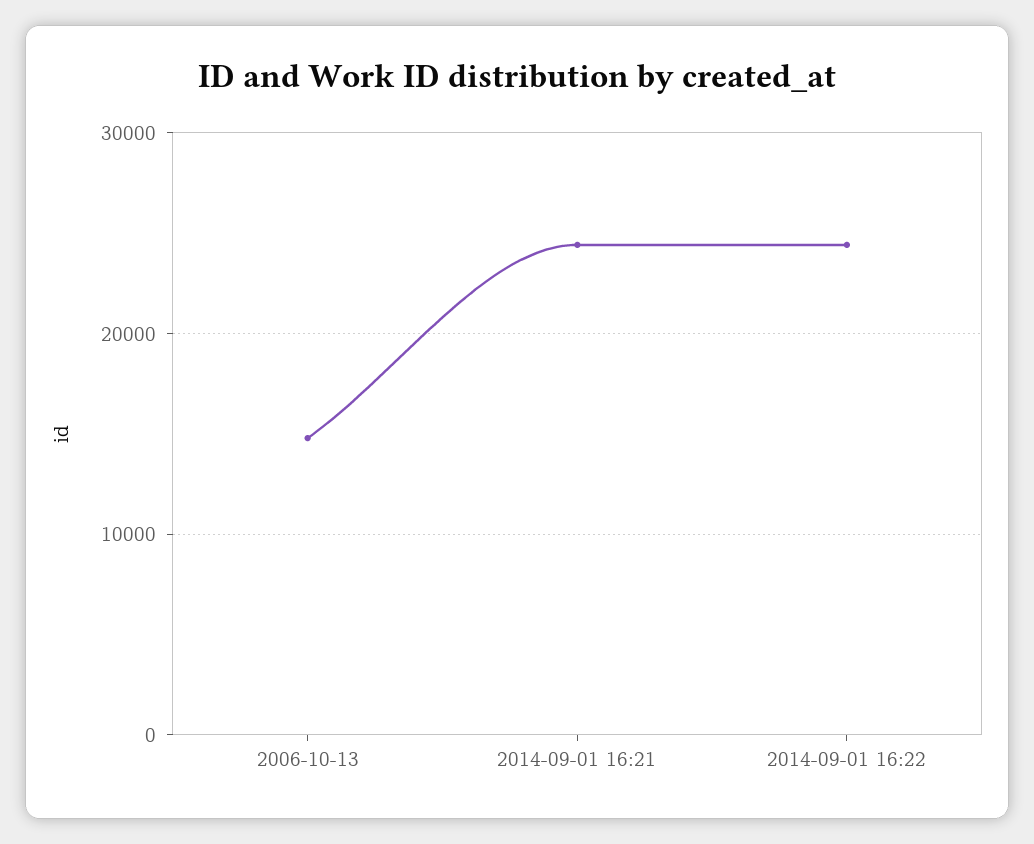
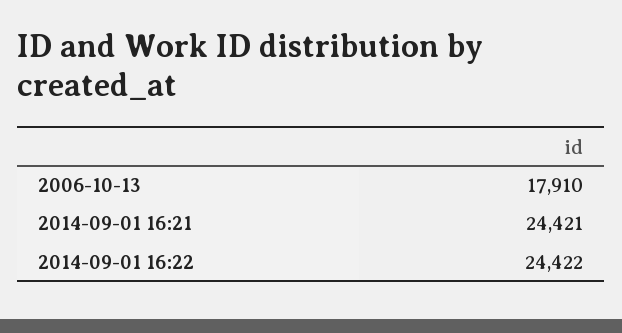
2006-10-13: 15000 -> 17910

